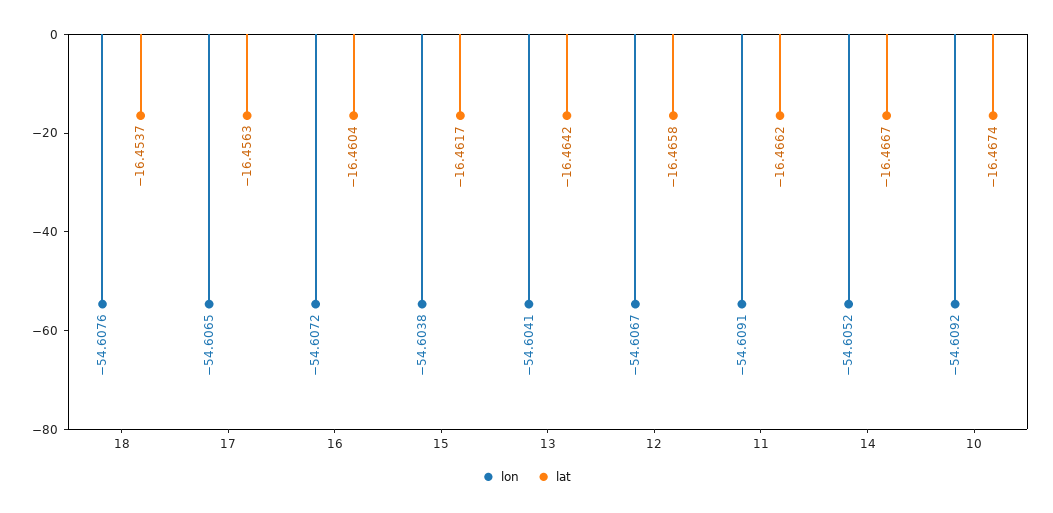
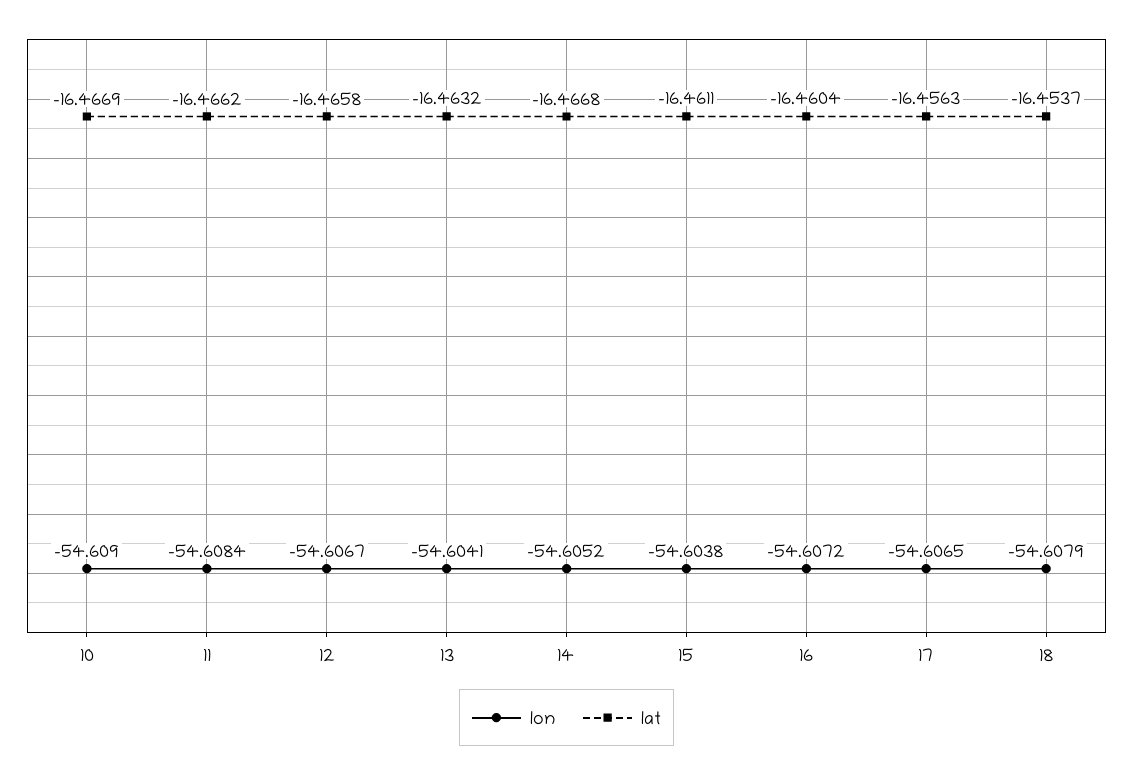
lon, 18: -54.6076 -> -54.6079
lat, 15: -16.4617 -> -16.4611
lat, 13: -16.4642 -> -16.4632
lon, 11: -54.6091 -> -54.6084
lat, 14: -16.4667 -> -16.4668
lon, 10: -54.6092 -> -54.609
lat, 10: -16.4674 -> -16.4669

